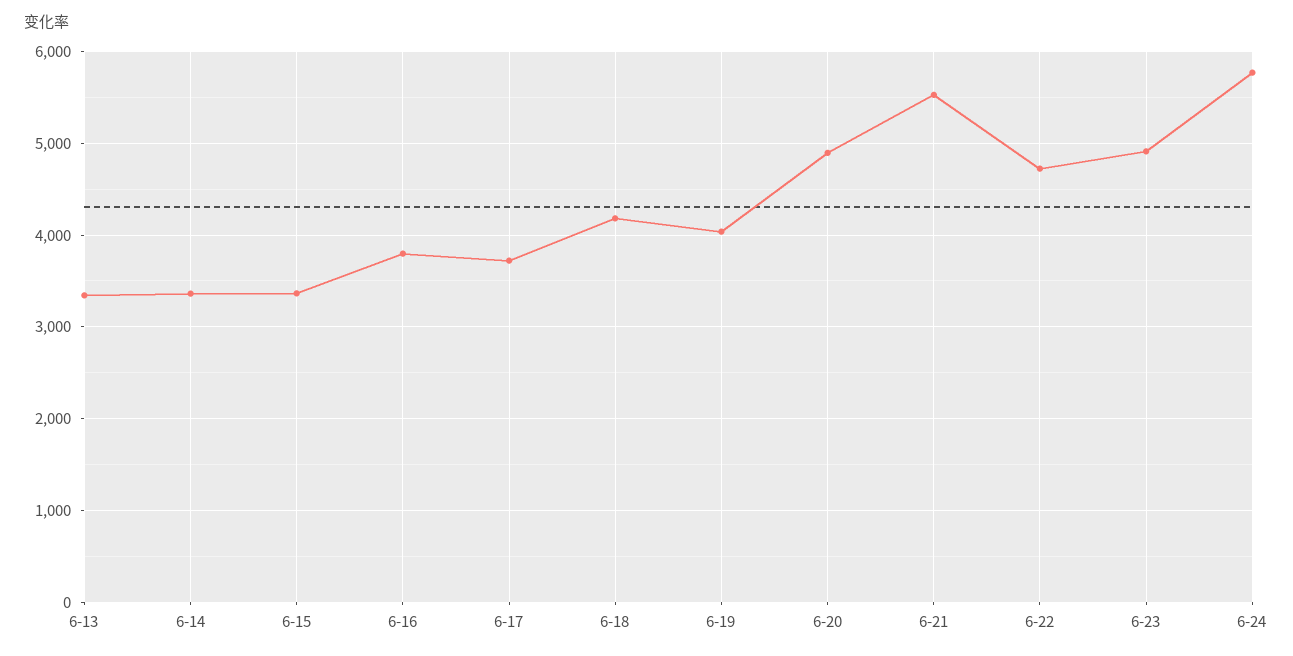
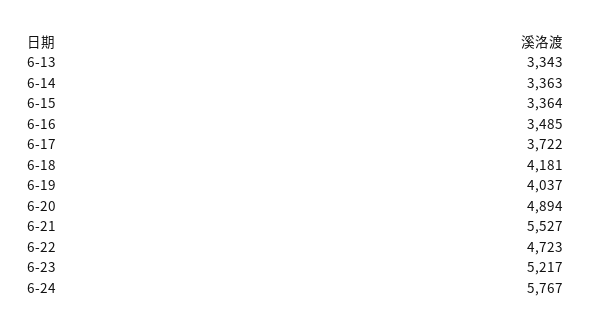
6-16: 3800 -> 3485
6-23: 4900 -> 5217

